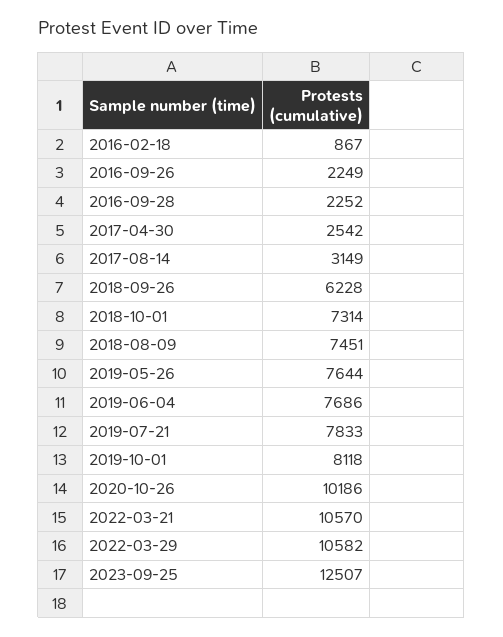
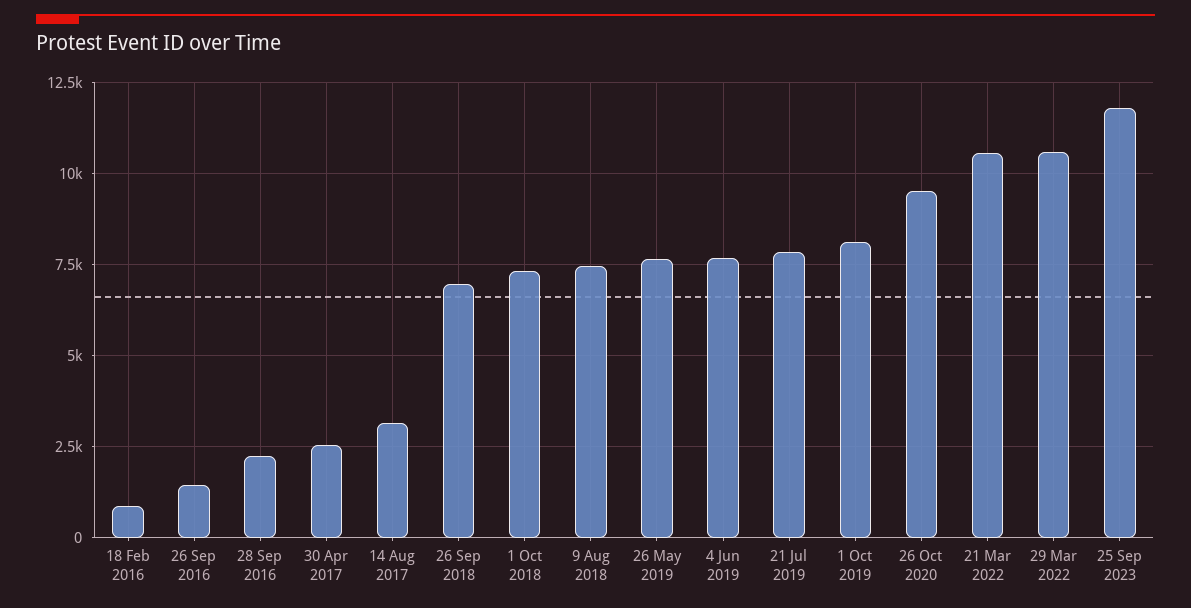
2016-09-26: 2249 -> 1500
2018-09-26: 6228 -> 7000
2020-10-26: 10186 -> 9500
2023-09-25: 12507 -> 11750

